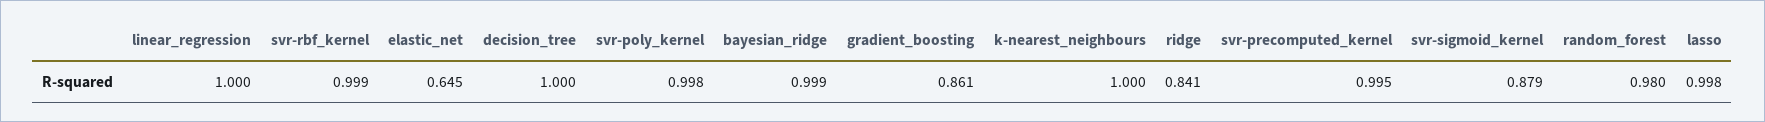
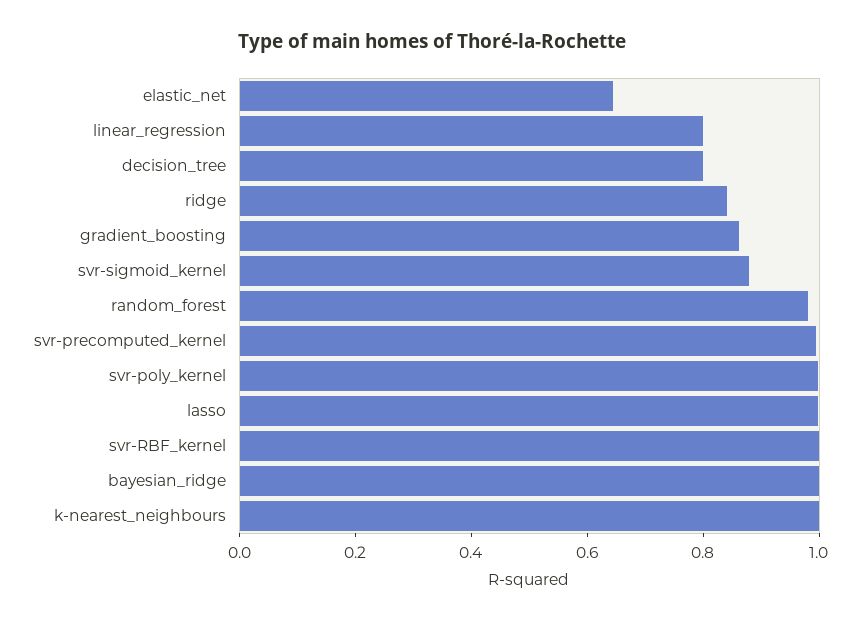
linear_regression: 1 -> 0.8
decision_tree: 1 -> 0.8

